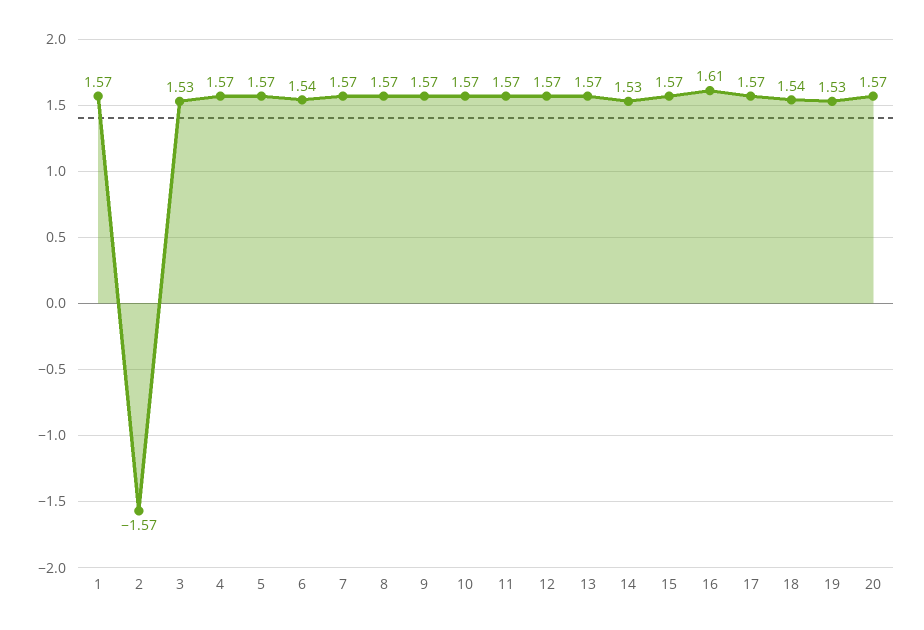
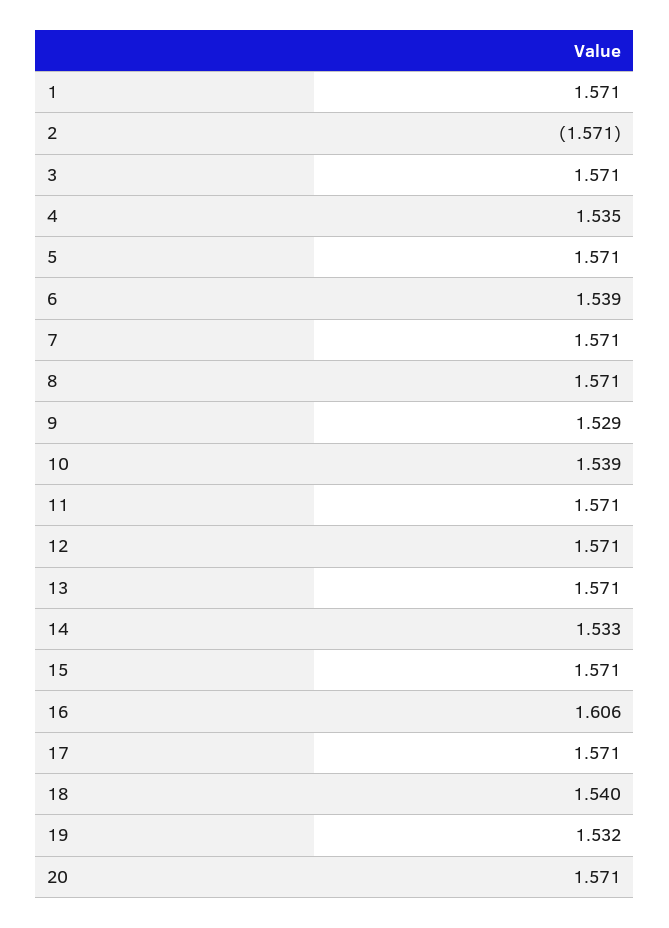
3: 1.53 -> 1.571
4: 1.57 -> 1.535
9: 1.57 -> 1.529
10: 1.57 -> 1.539

